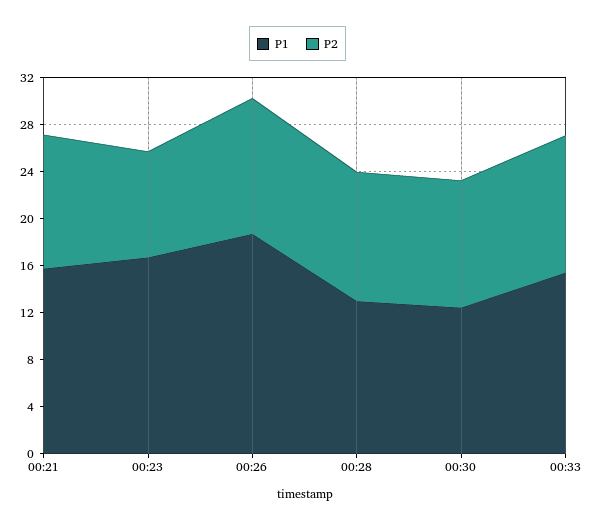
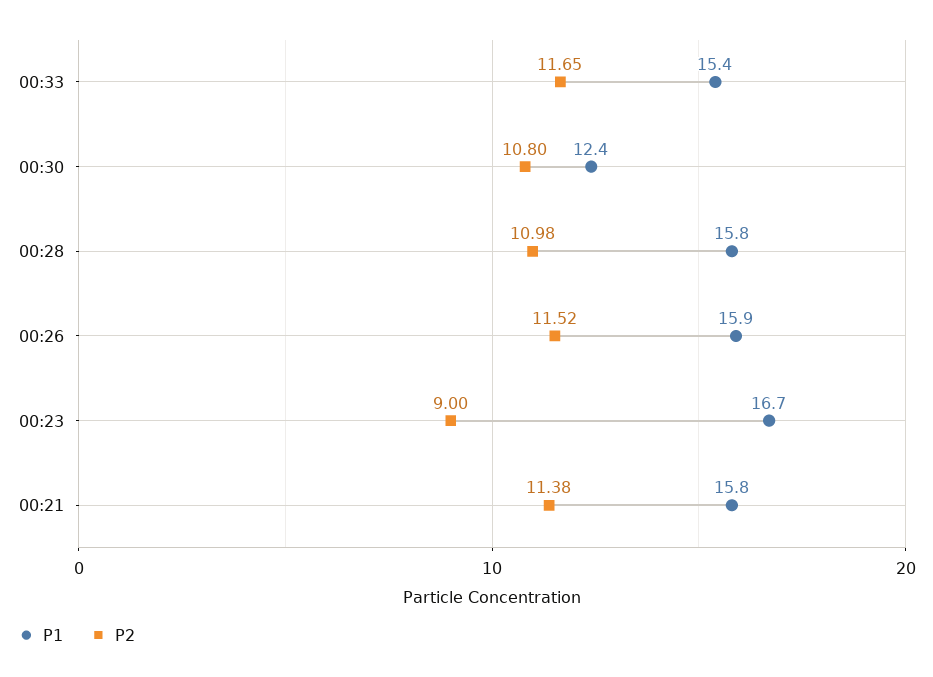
P1, 00:26: 19 -> 15.9
P1, 00:28: 13 -> 15.8

